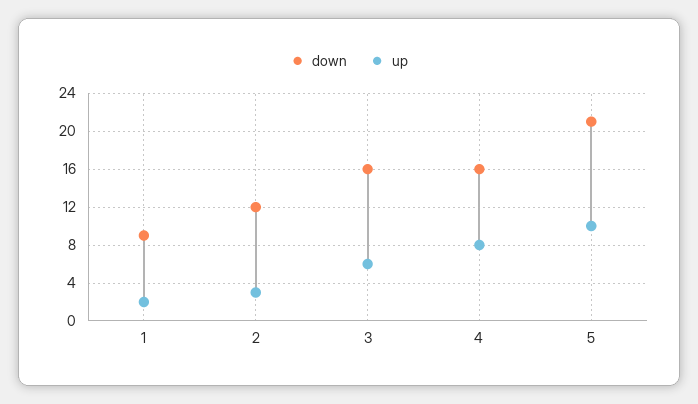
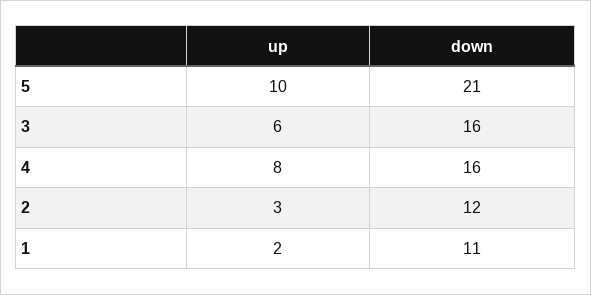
down, 1: 9 -> 11

